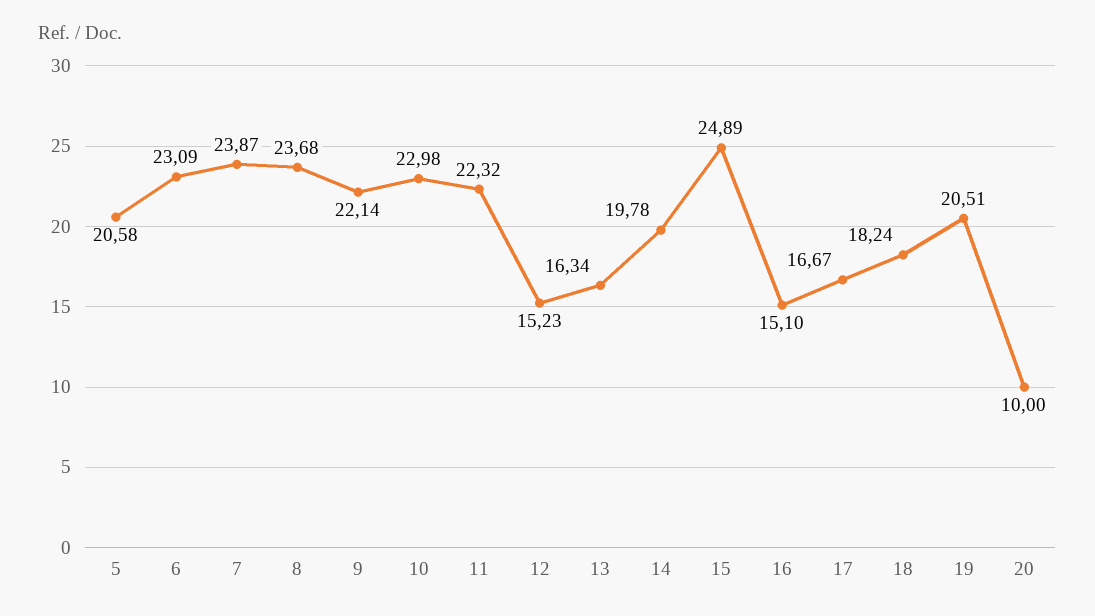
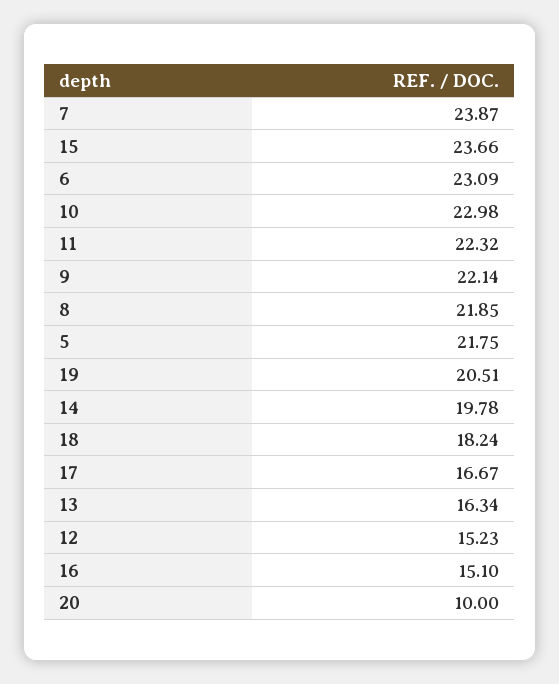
5: 20.58 -> 21.75
8: 23.68 -> 21.85
15: 24.89 -> 23.66

